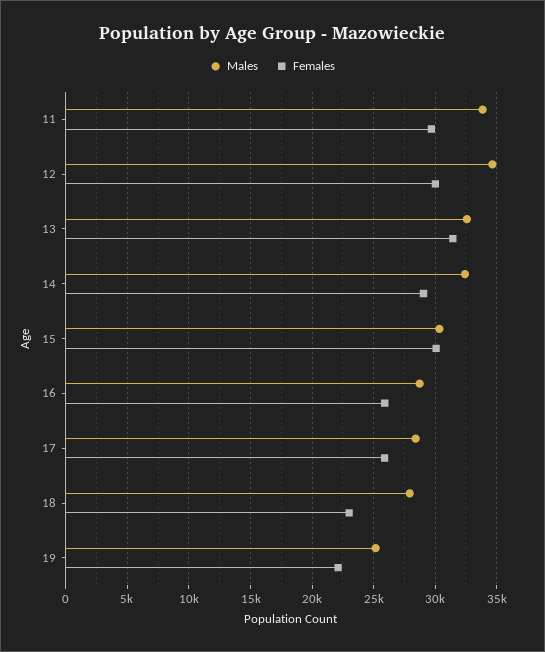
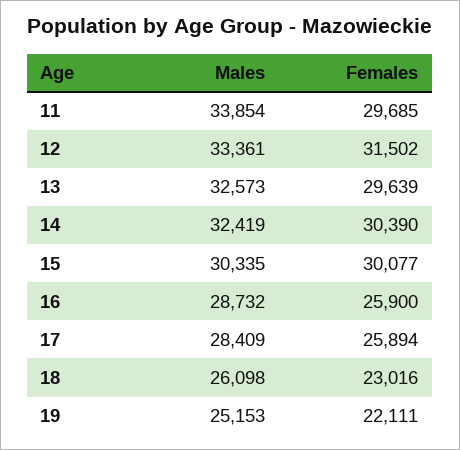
Males, 12: 34500 -> 33361
Females, 12: 30000 -> 31502
Females, 13: 31500 -> 29639
Females, 14: 29000 -> 30390
Males, 18: 28000 -> 26098

